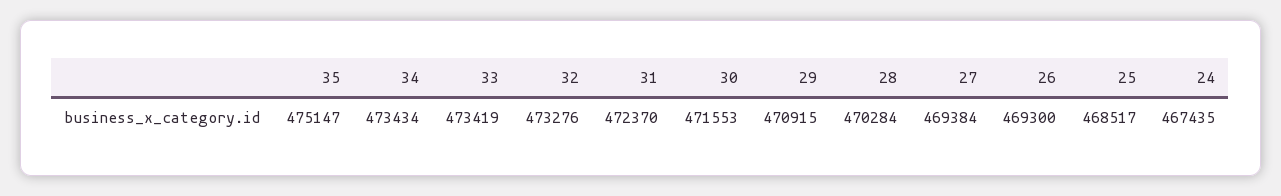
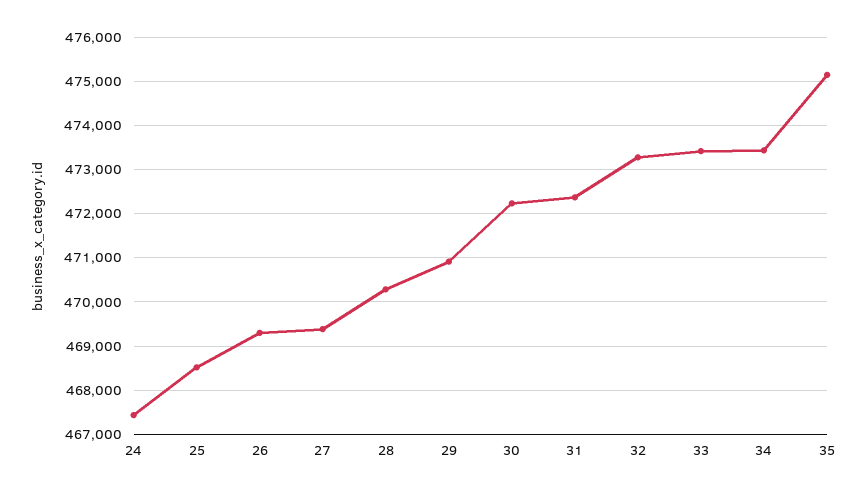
30: 471553 -> 472200

